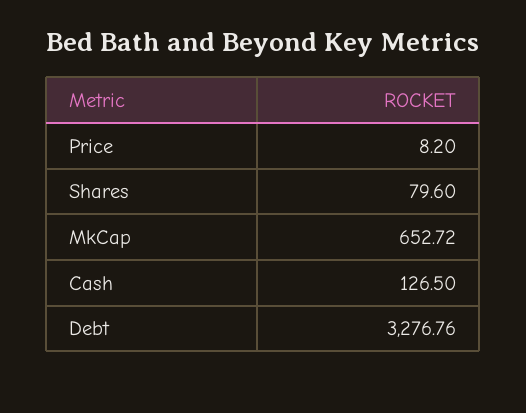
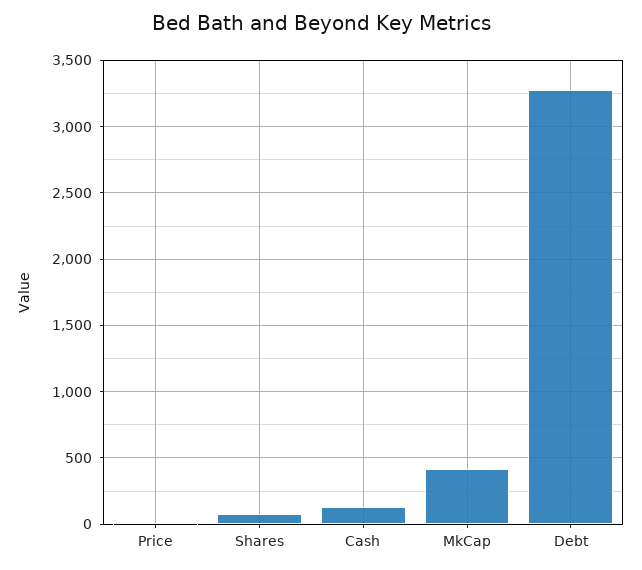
MkCap: 652.72 -> 400

